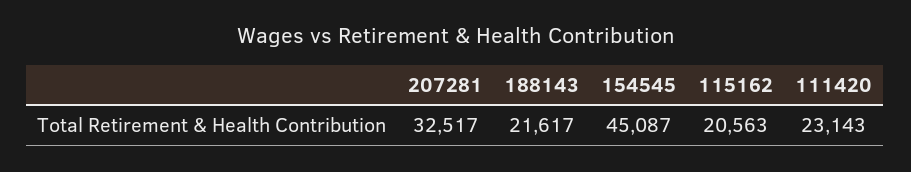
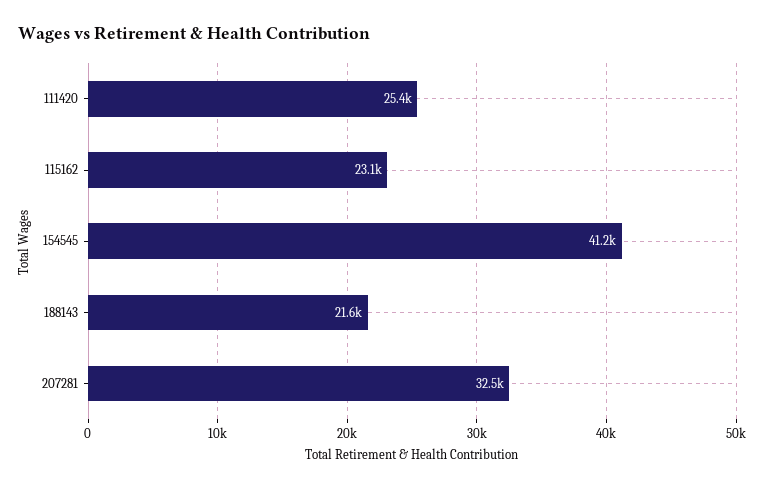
154545: 45087 -> 41200
115162: 20563 -> 23100
111420: 23143 -> 25400

